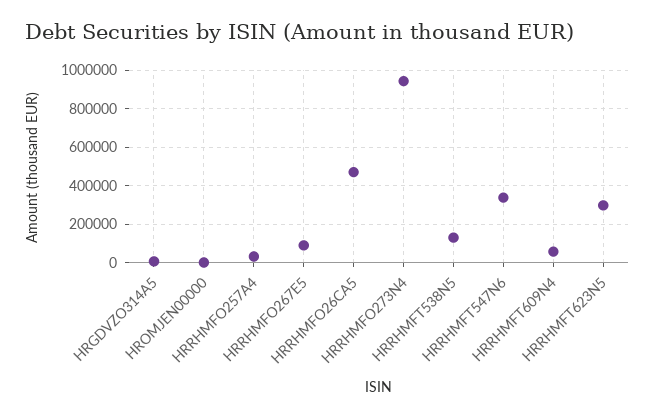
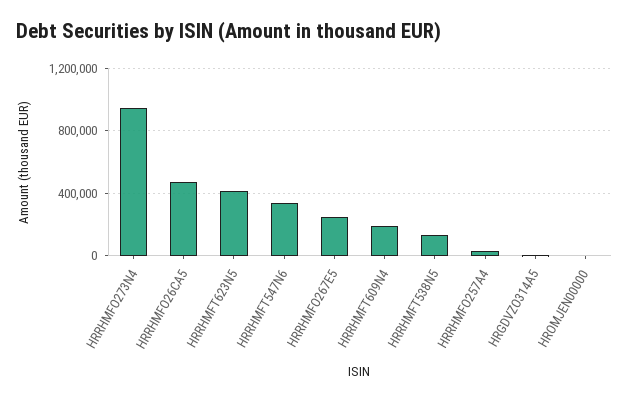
HRRHMFO267E5: 100000 -> 250000
HRRHMFT609N4: 50000 -> 200000
HRRHMFT623N5: 300000 -> 400000

